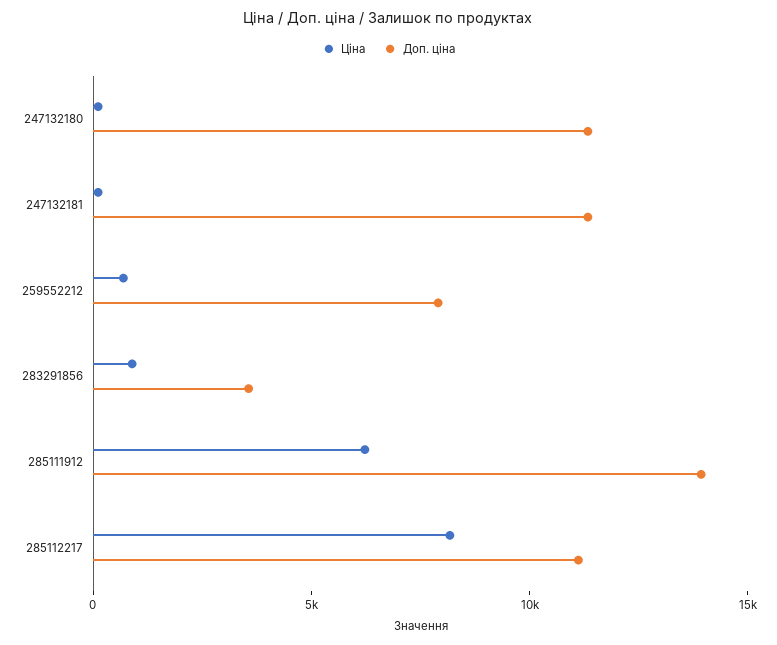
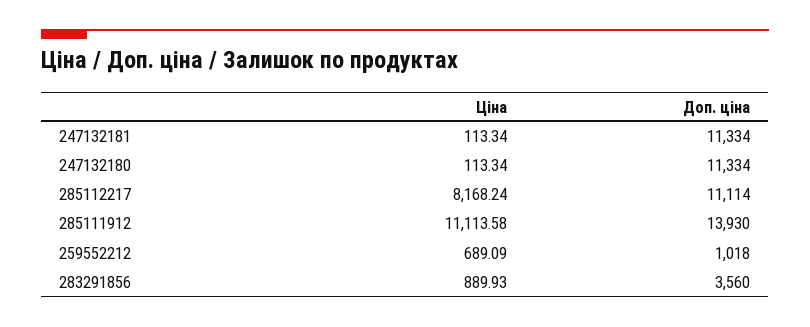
Доп. ціна, 259552212: 8000 -> 1018
Ціна, 285111912: 6000 -> 11113.58

